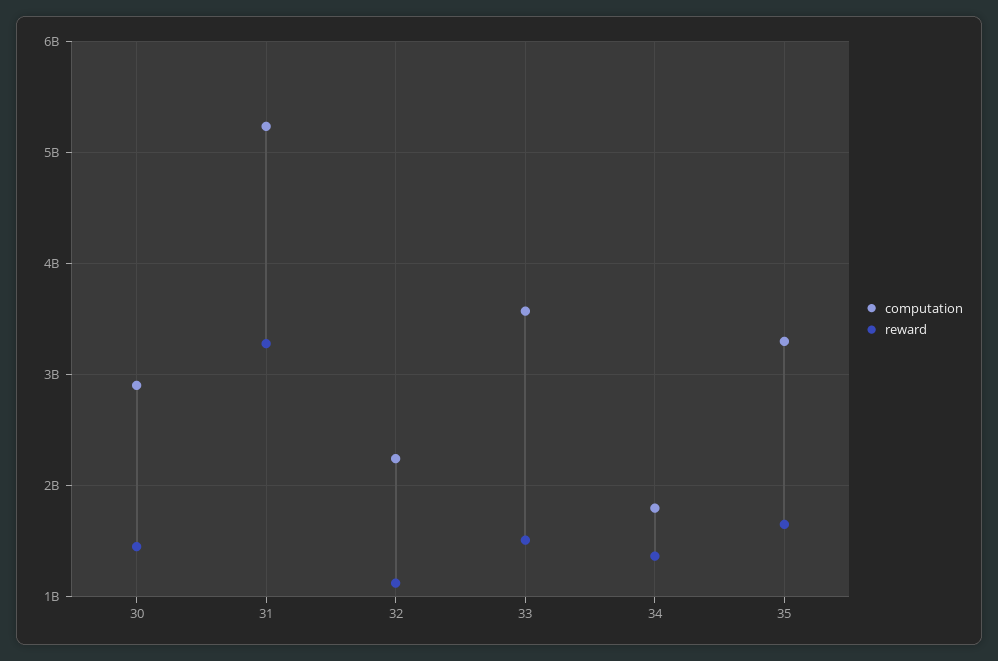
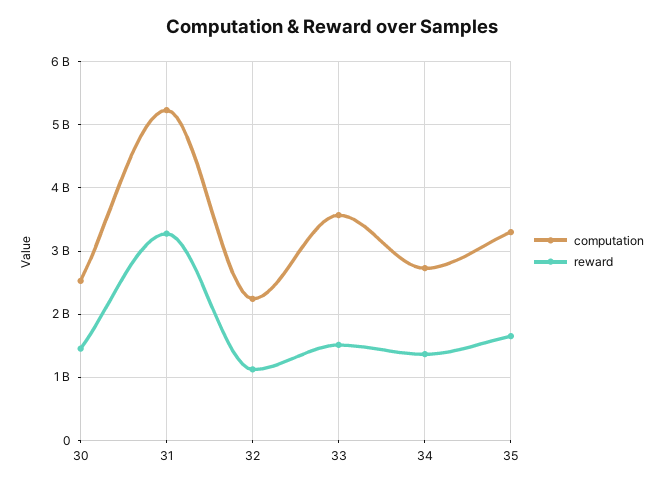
computation, 30: 2900000000 -> 2500000000
computation, 34: 1800000000 -> 2700000000

